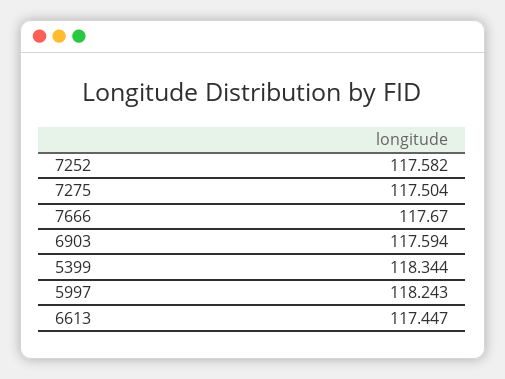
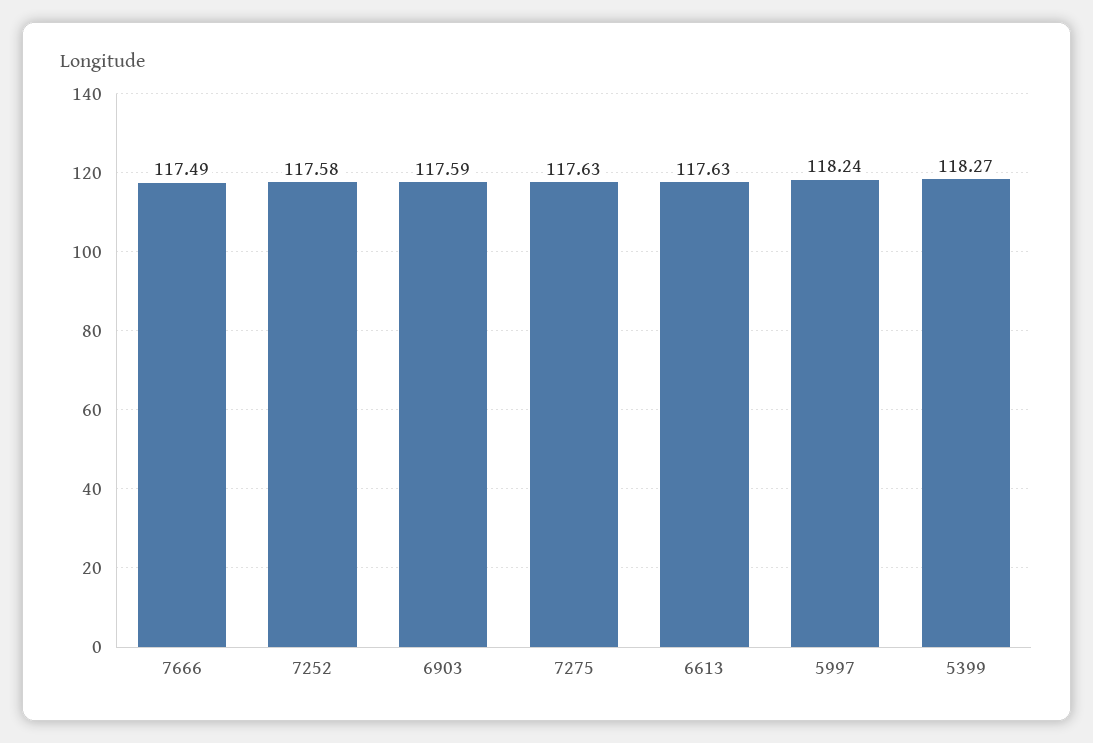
7275: 117.504 -> 117.63
7666: 117.67 -> 117.49
5399: 118.344 -> 118.27
6613: 117.447 -> 117.63

